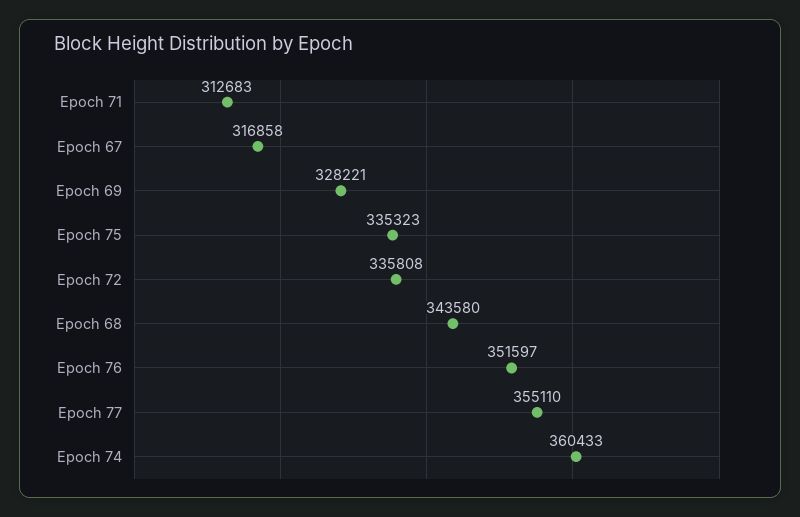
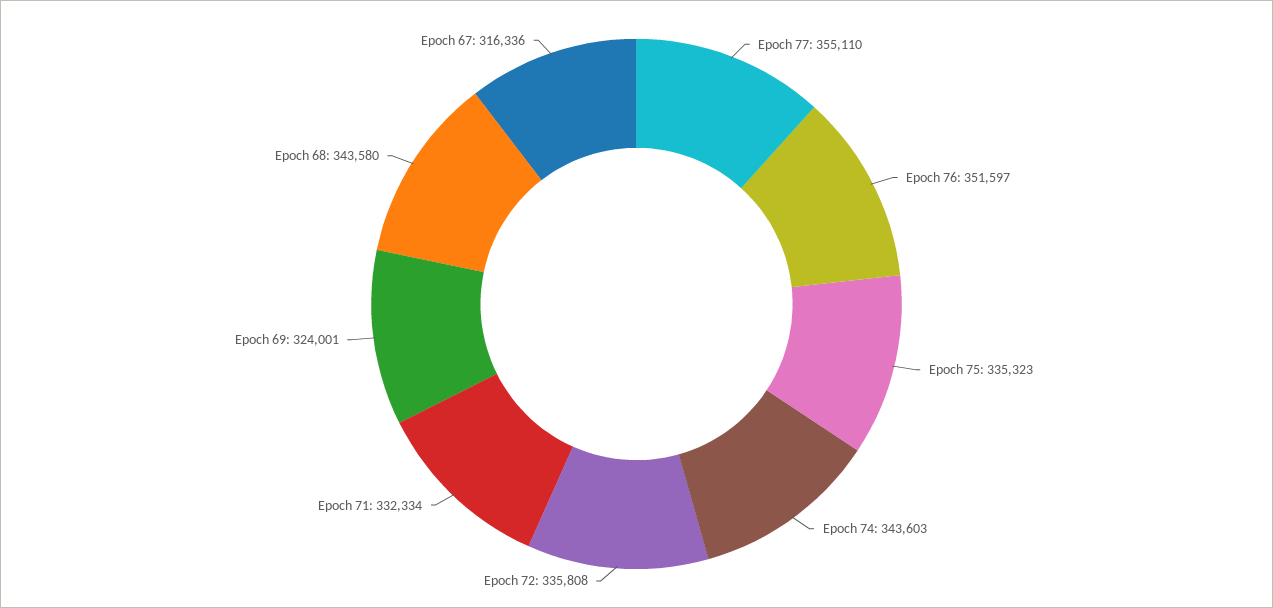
Epoch 71: 312683 -> 332334
Epoch 67: 316858 -> 316336
Epoch 69: 328221 -> 324001
Epoch 74: 360433 -> 343603

